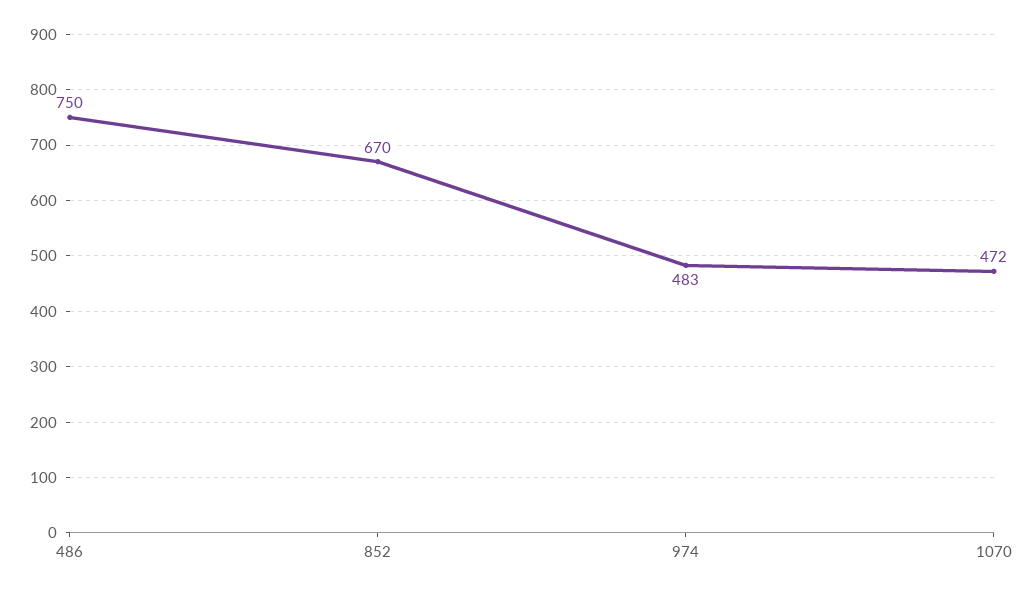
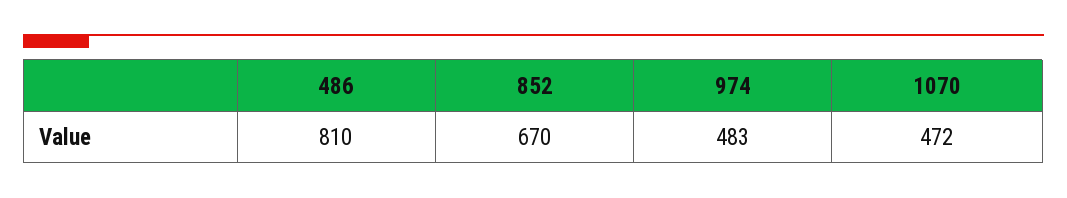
486: 750 -> 810

